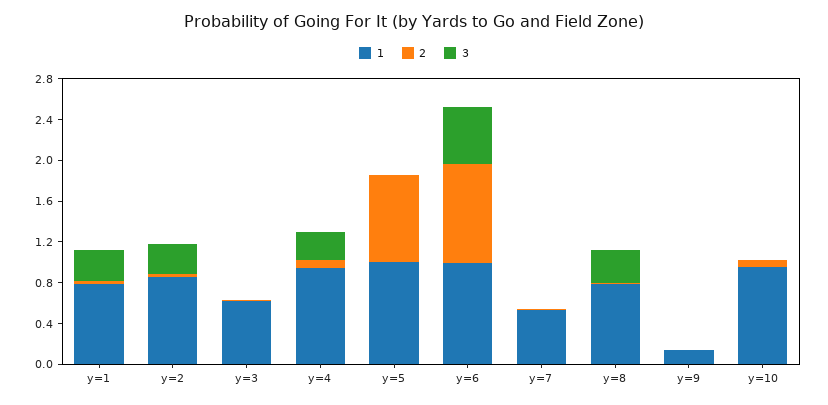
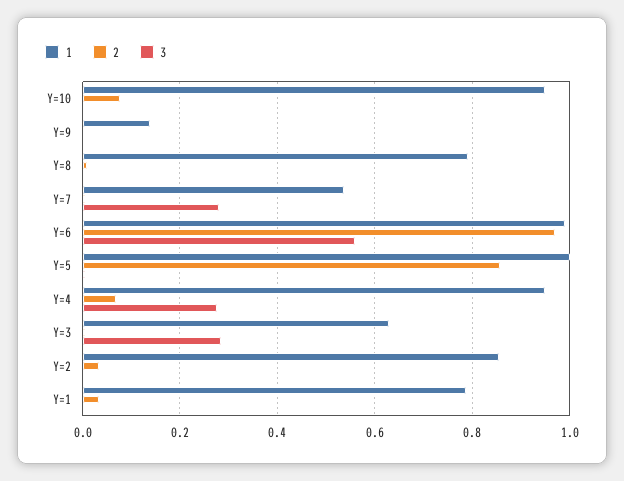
3, y=1: 0.3 -> 0
3, y=2: 0.3 -> 0
3, y=3: 0 -> 0.28
3, y=7: 0 -> 0.28
3, y=8: 0.3 -> 0

